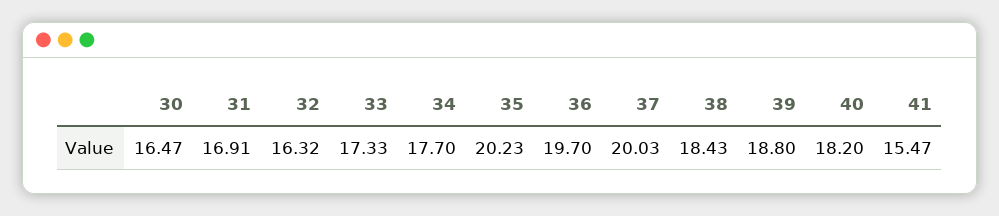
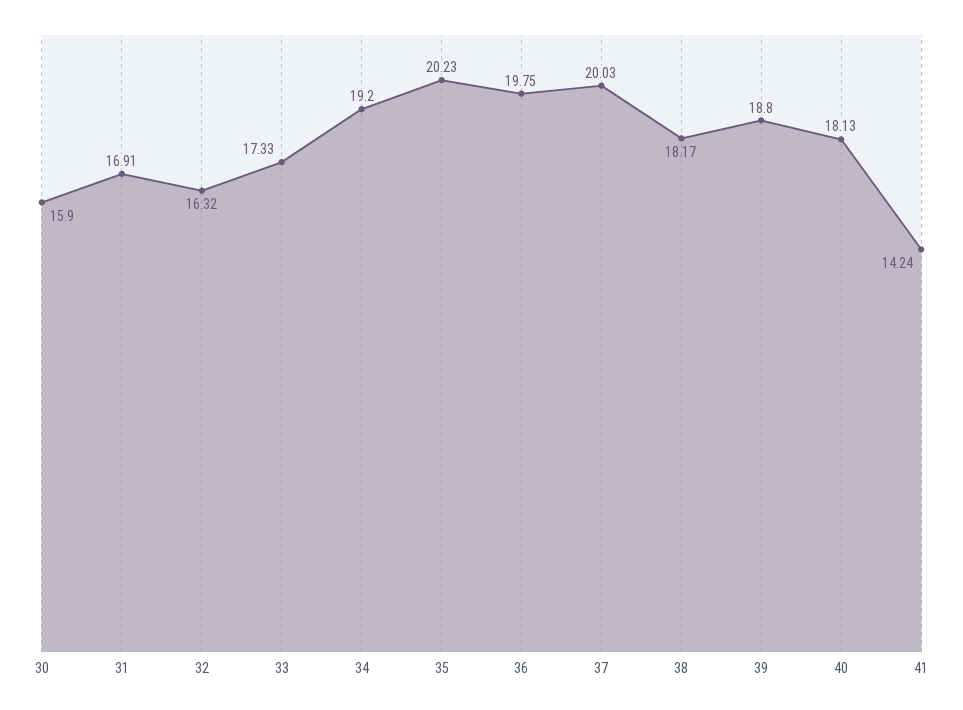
30: 16.47 -> 15.9
34: 17.7 -> 19.2
36: 19.7 -> 19.75
38: 18.43 -> 18.17
40: 18.2 -> 18.13
41: 15.47 -> 14.24

